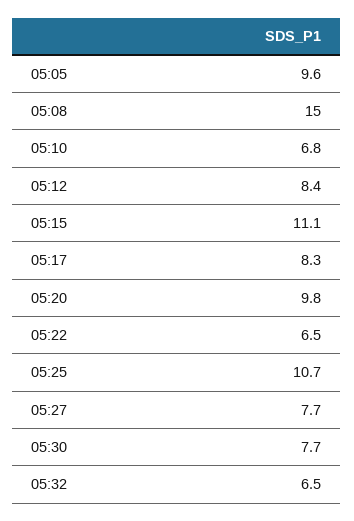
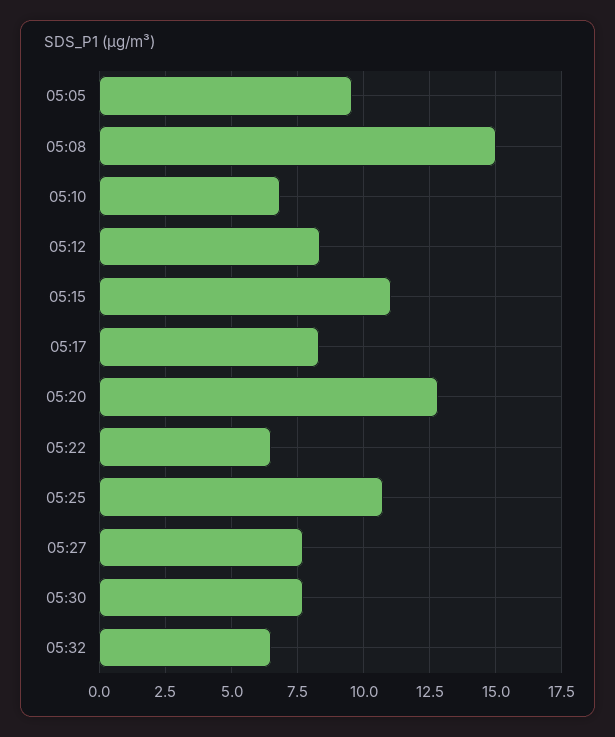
05:20: 9.8 -> 12.75

